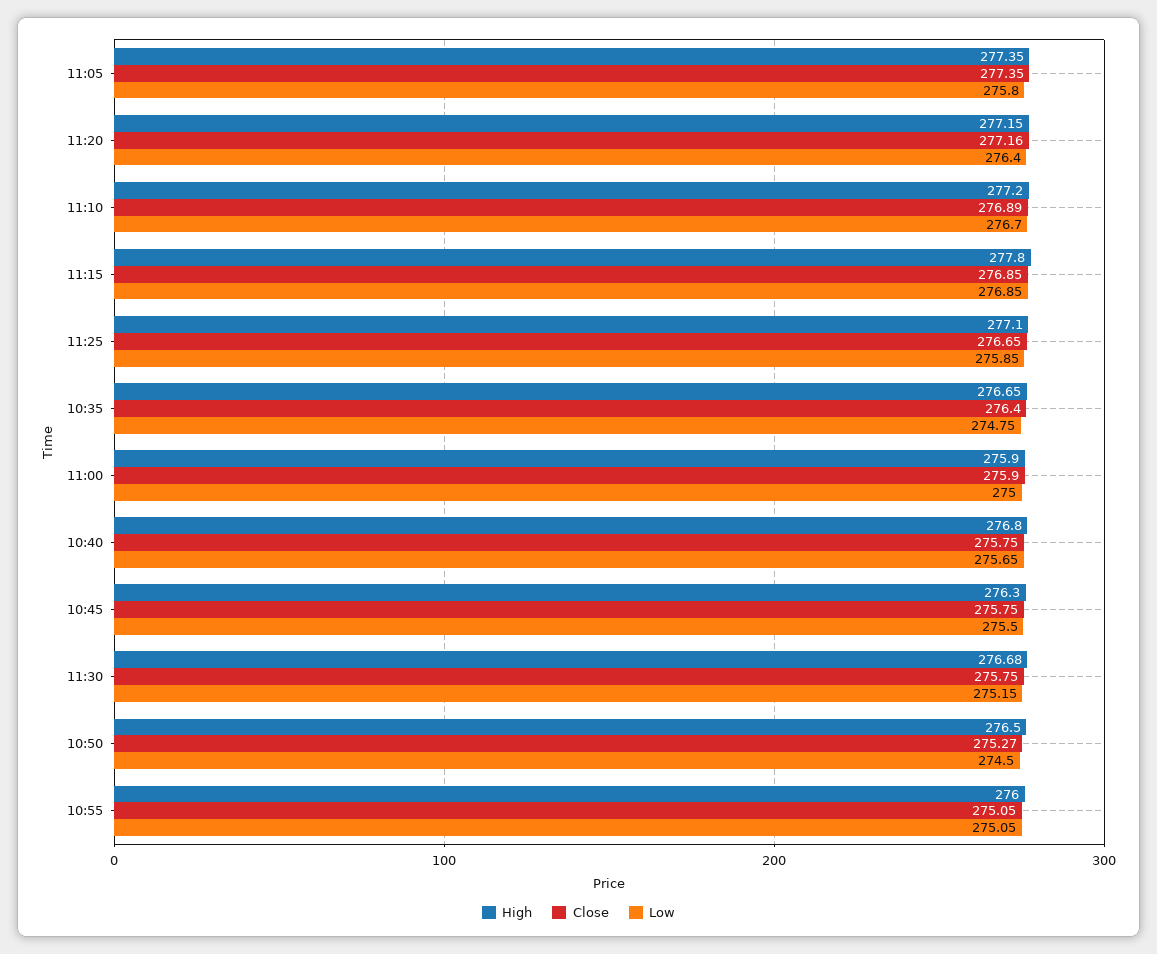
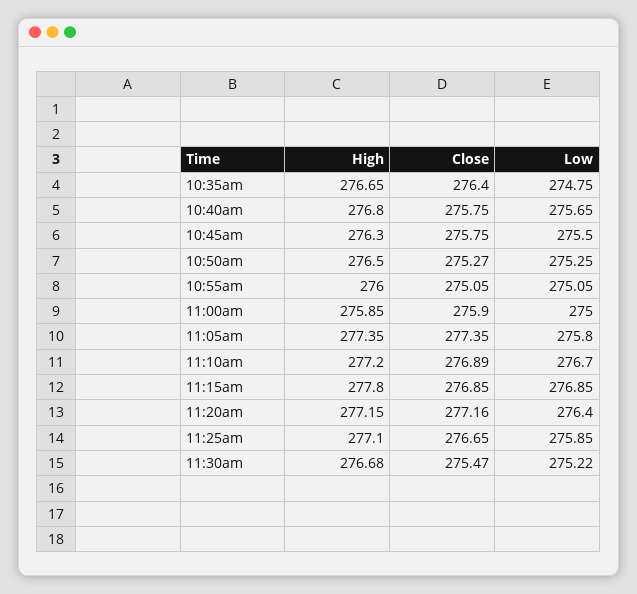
High, 11:00: 275.9 -> 275.85
Close, 11:30: 275.75 -> 275.47
Low, 11:30: 275.15 -> 275.22
Low, 10:50: 274.5 -> 275.25

